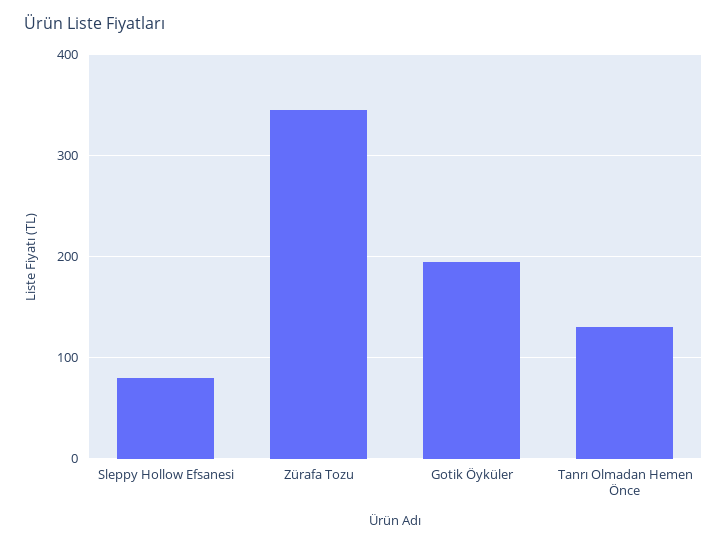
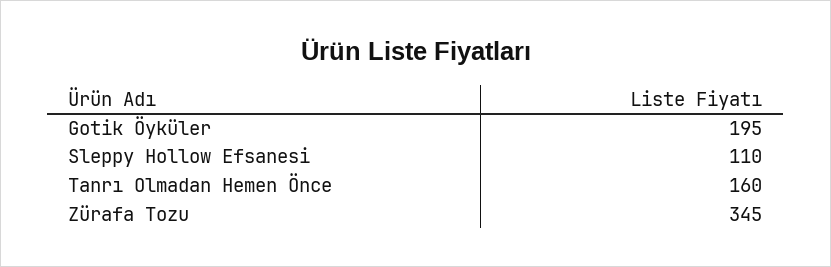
Sleppy Hollow Efsanesi: 80 -> 110
Tanrı Olmadan Hemen Önce: 130 -> 160

